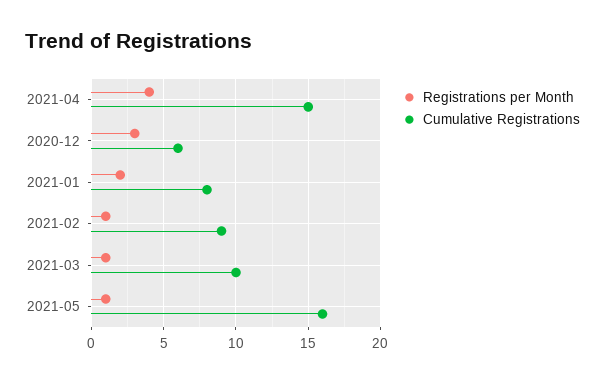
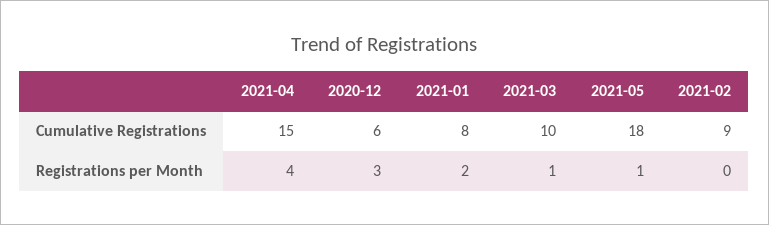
Registrations per Month, 2021-02: 1 -> 0
Cumulative Registrations, 2021-05: 16 -> 18

